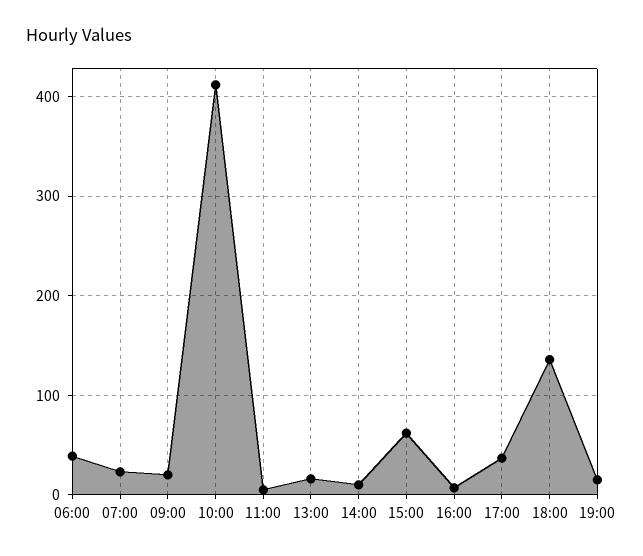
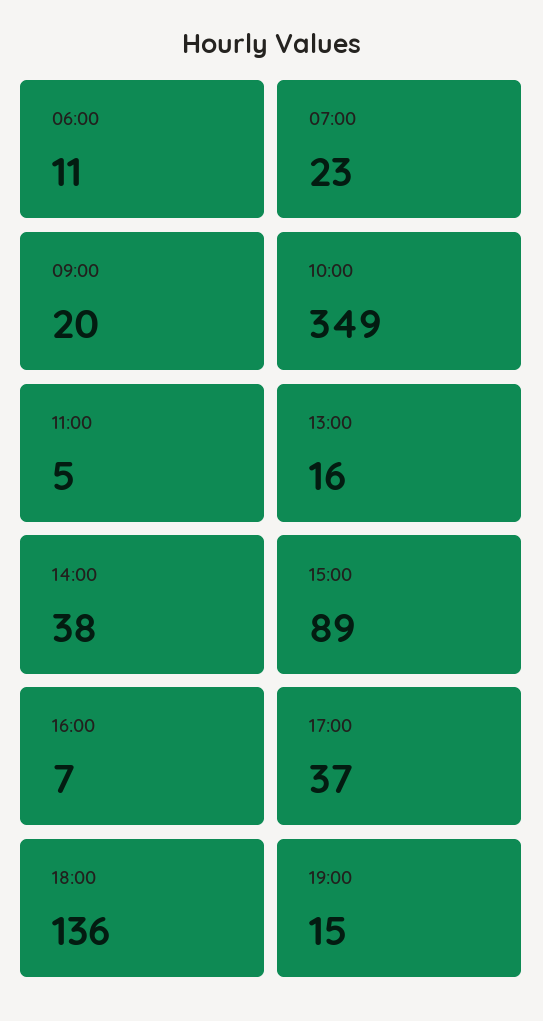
06:00: 40 -> 11
10:00: 410 -> 349
14:00: 10 -> 38
15:00: 60 -> 89

